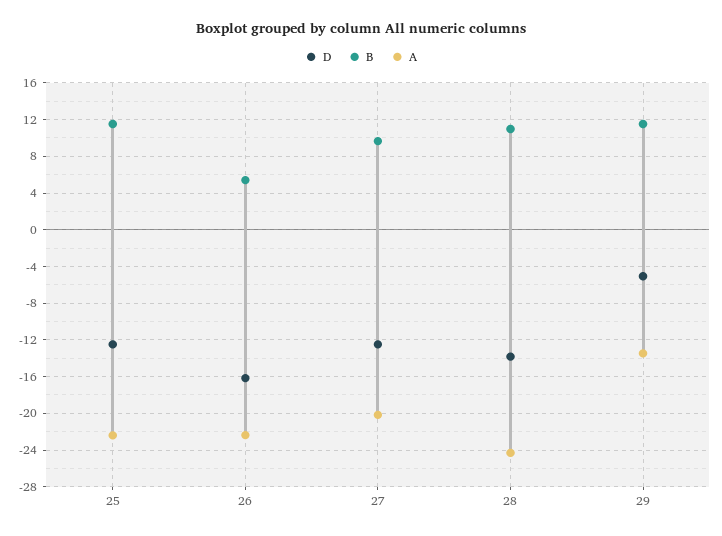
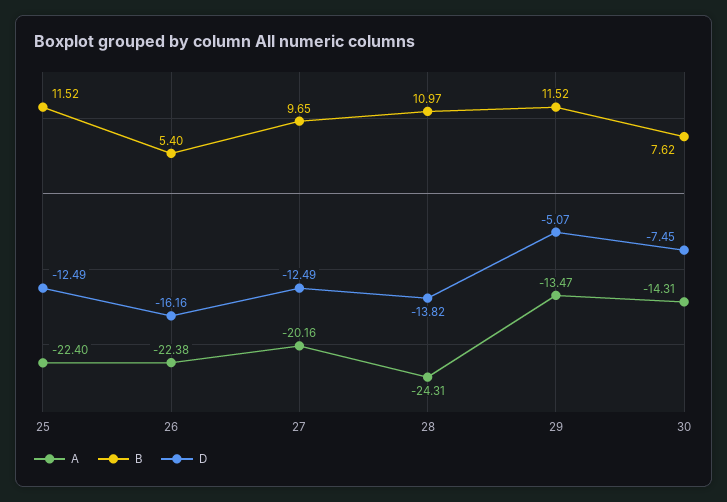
A, 30: none -> -14.31
B, 30: none -> 7.62
D, 30: none -> -7.45

